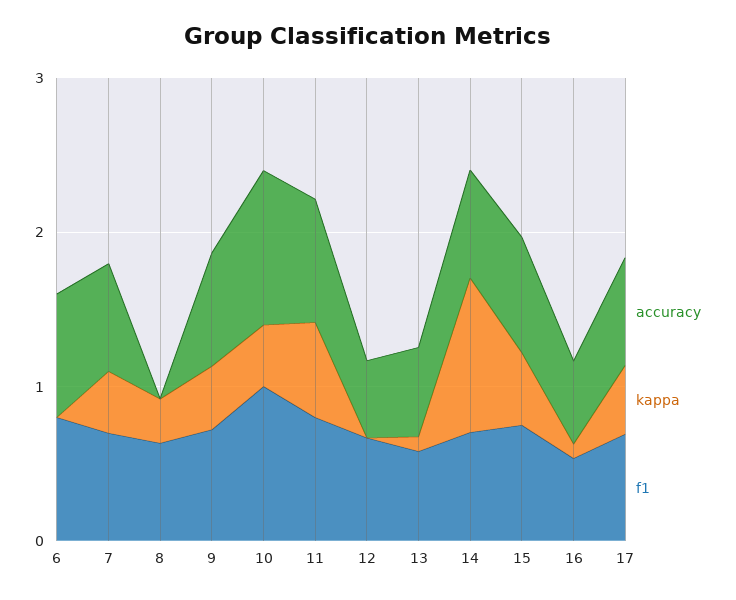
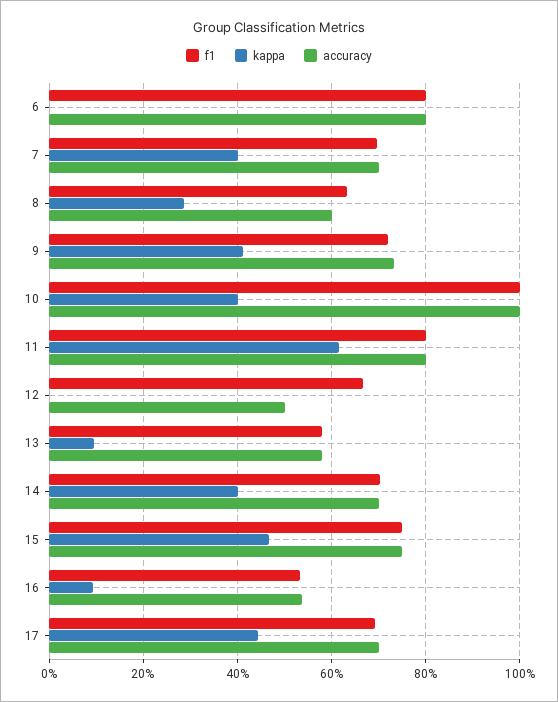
accuracy, 8: 0 -> 0.6
kappa, 14: 1 -> 0.4

